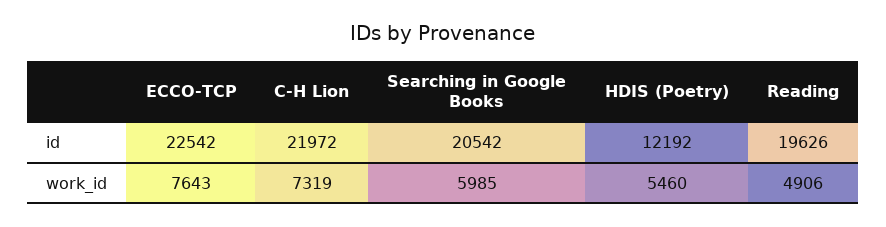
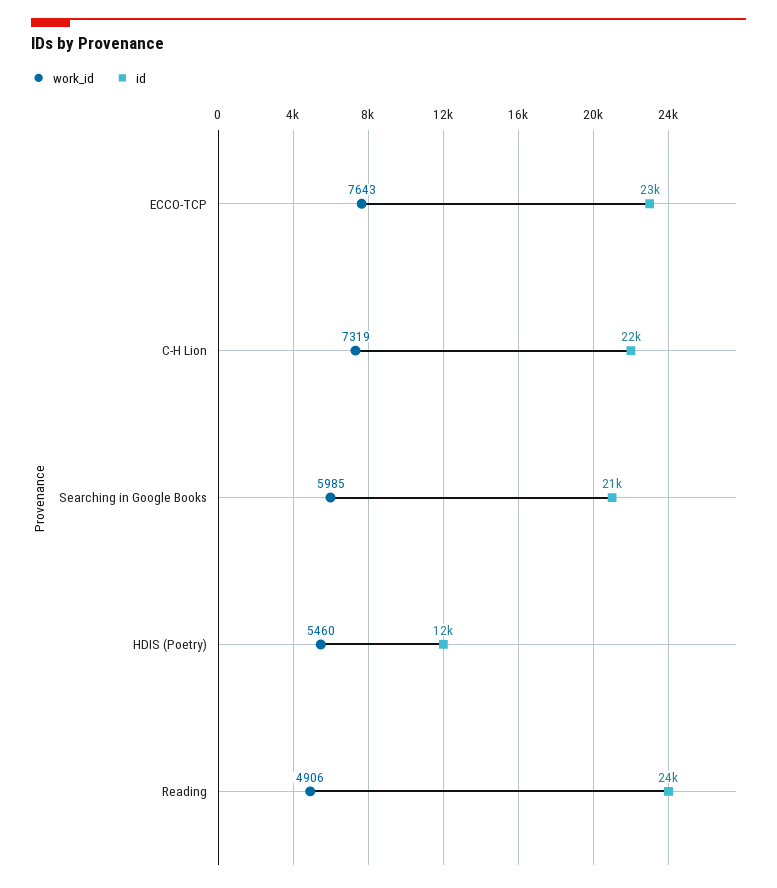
id, Reading: 19626 -> 24000

